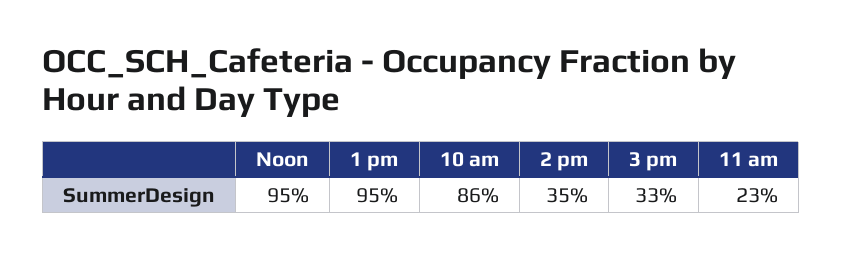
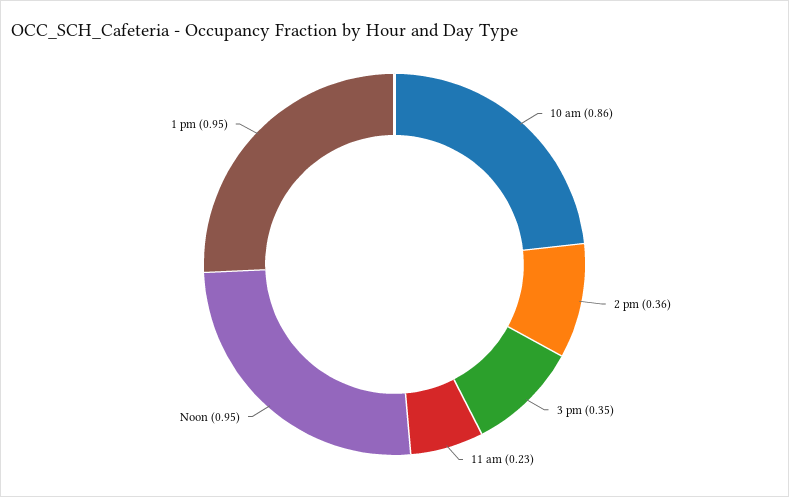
2 pm: 0.35 -> 0.36
3 pm: 0.33 -> 0.35

